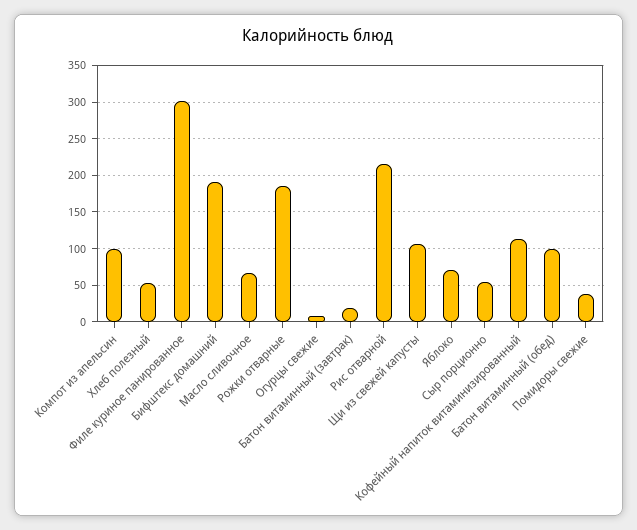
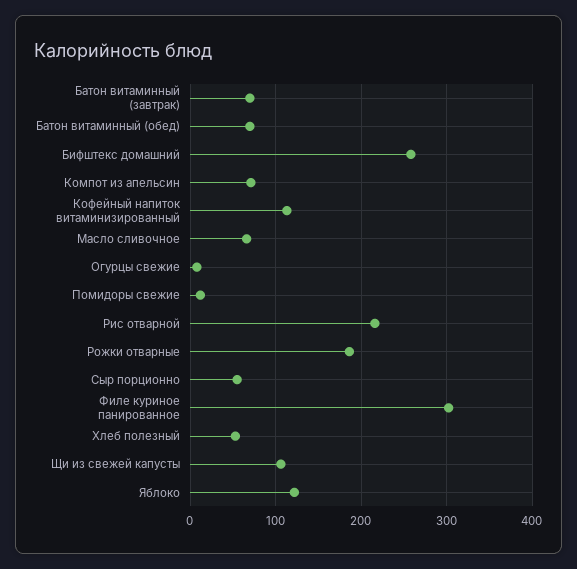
Компот из апельсин: 100 -> 70
Бифштекс домашний: 190 -> 260
Батон витаминный (завтрак): 20 -> 70
Яблоко: 70 -> 120
Батон витаминный (обед): 100 -> 70
Помидоры свежие: 40 -> 10

